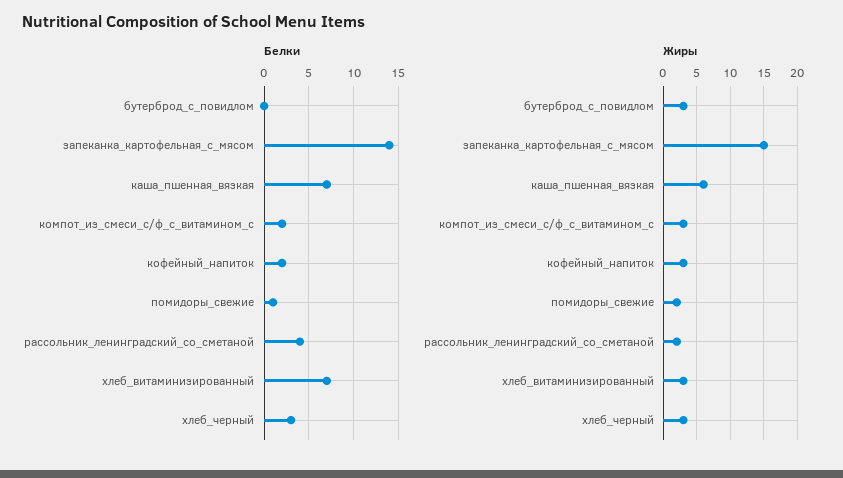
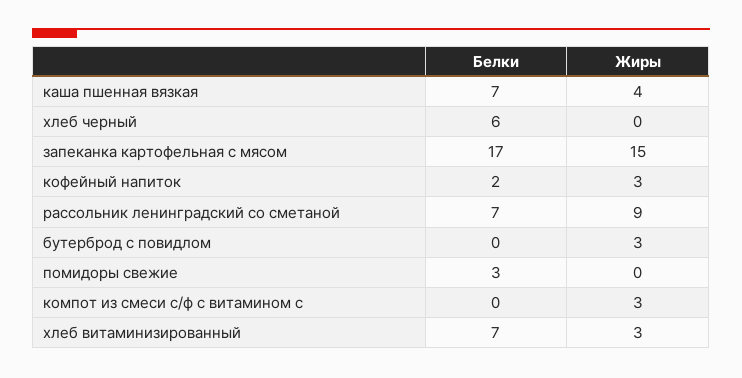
Белки, запеканка_картофельная_с_мясом: 14 -> 17
Белки, компот_из_смеси_с/ф_с_витамином_с: 2 -> 0
Белки, помидоры_свежие: 1 -> 3
Белки, рассольник_ленинградский_со_сметаной: 4 -> 7
Белки, хлеб_черный: 3 -> 6
Жиры, каша_пшенная_вязкая: 6 -> 4
Жиры, помидоры_свежие: 2 -> 0
Жиры, рассольник_ленинградский_со_сметаной: 2 -> 9
Жиры, хлеб_черный: 3 -> 0

